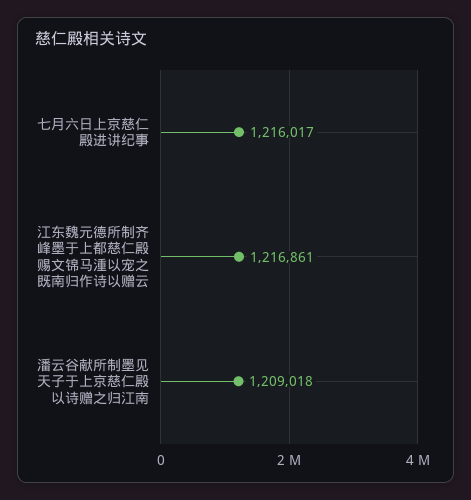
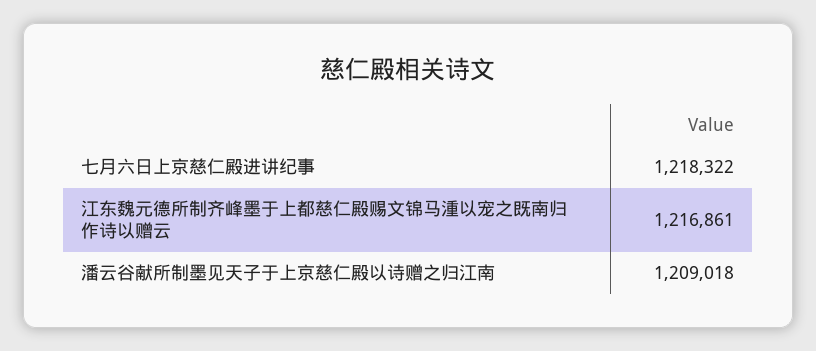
七月六日上京慈仁殿进讲纪事: 1216017 -> 1218322

